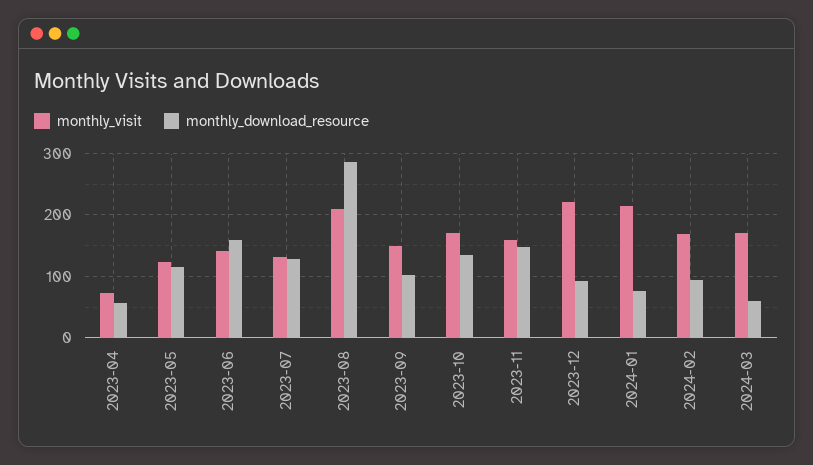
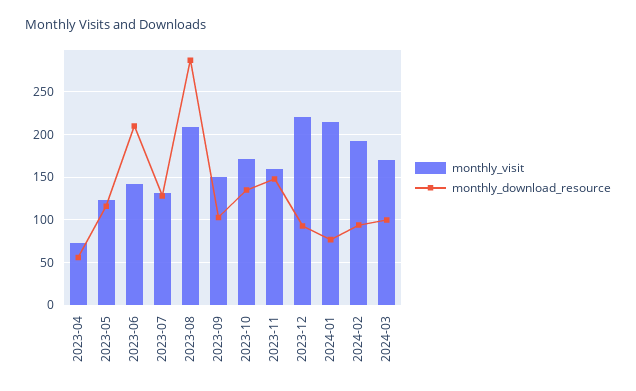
monthly_download_resource, 2023-06: 160 -> 210
monthly_visit, 2024-02: 170 -> 190
monthly_download_resource, 2024-03: 60 -> 100

